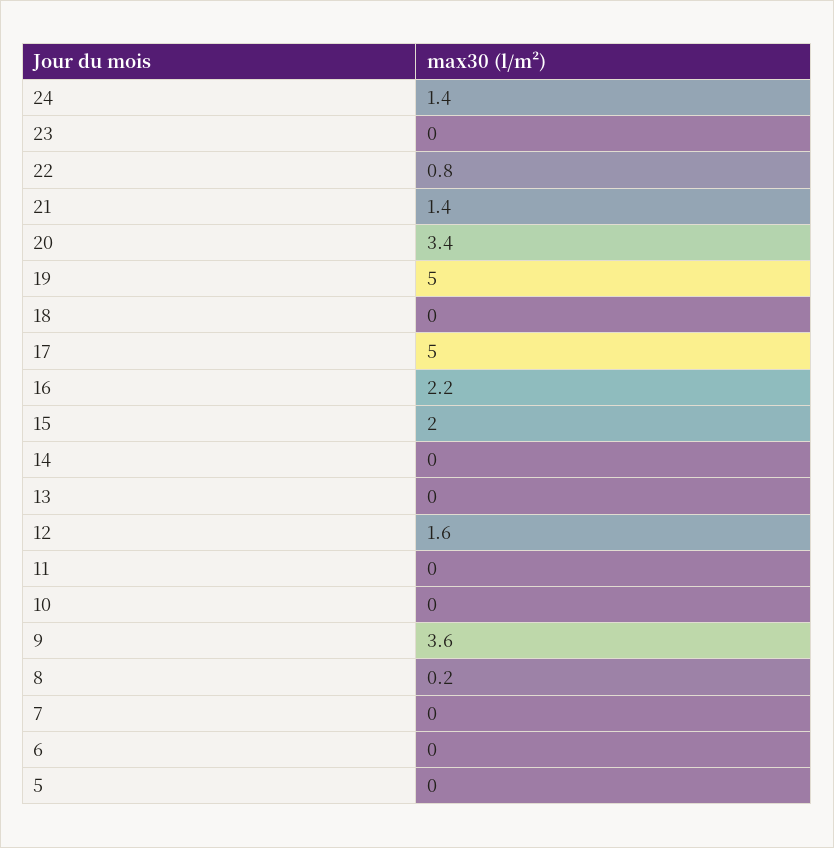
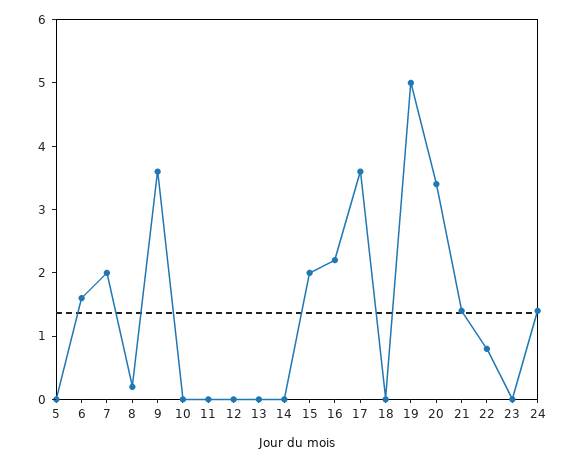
17: 5 -> 3.5
12: 1.6 -> 0
7: 0 -> 2
6: 0 -> 1.5

